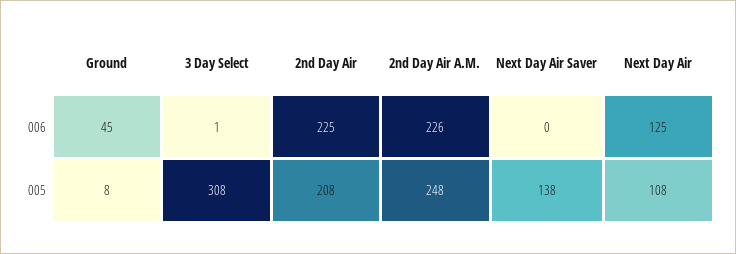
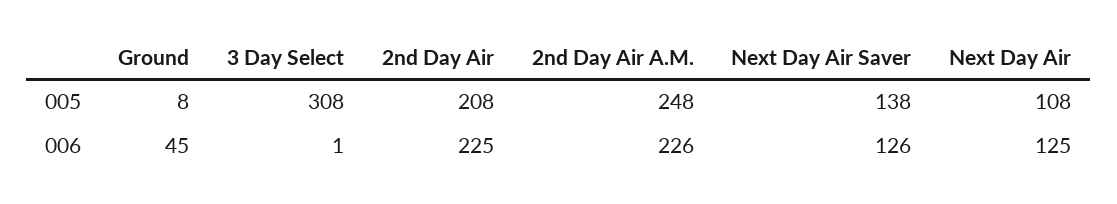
Next Day Air Saver, 006: 0 -> 126

